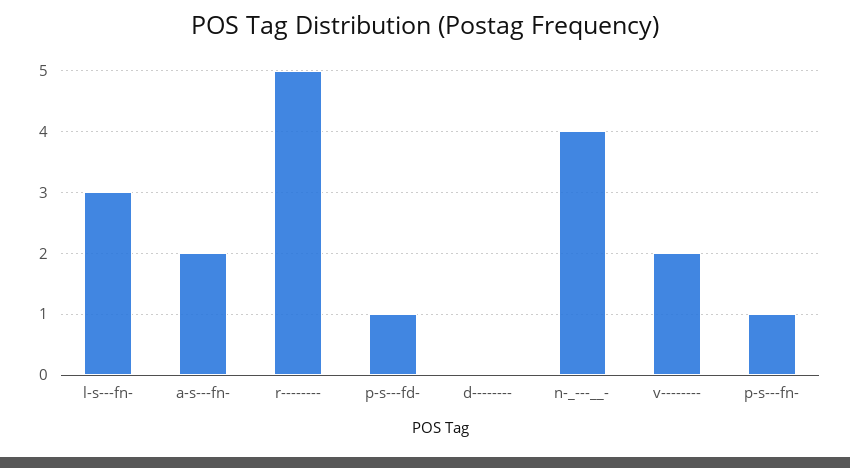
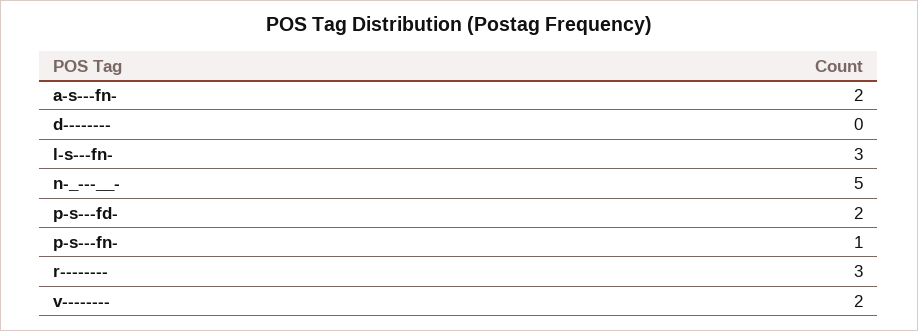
r--------: 5 -> 3
p-s---fd-: 1 -> 2
n-_---__-: 4 -> 5

